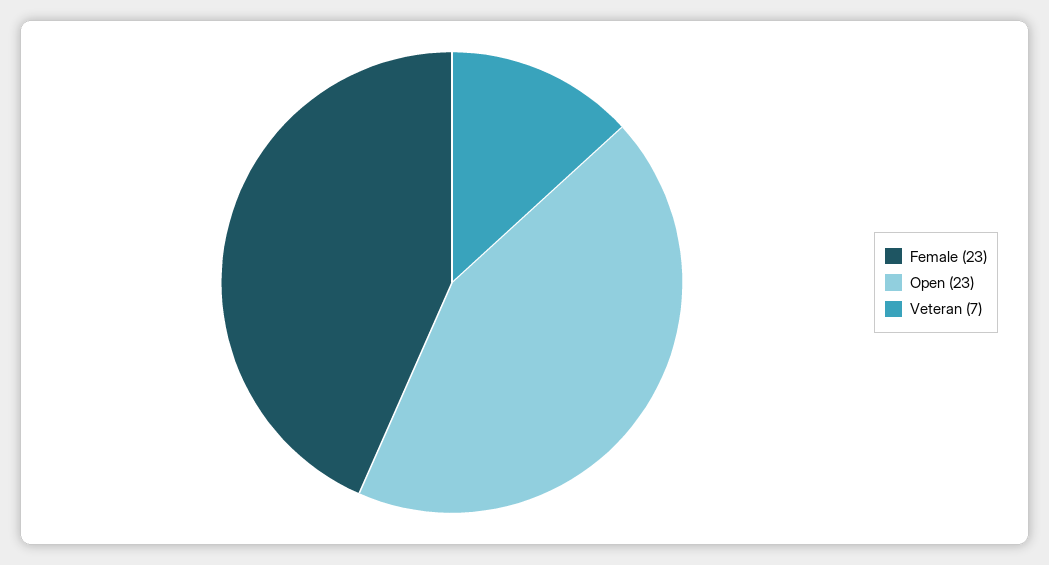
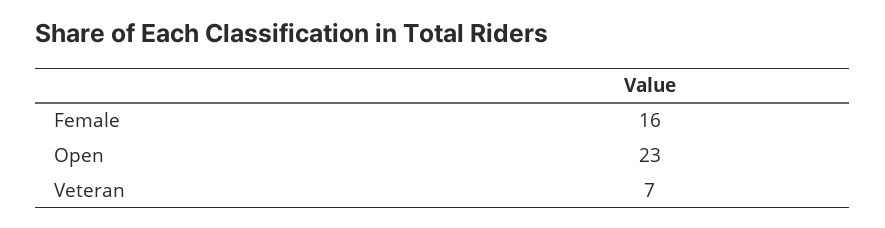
Female: 23 -> 16

